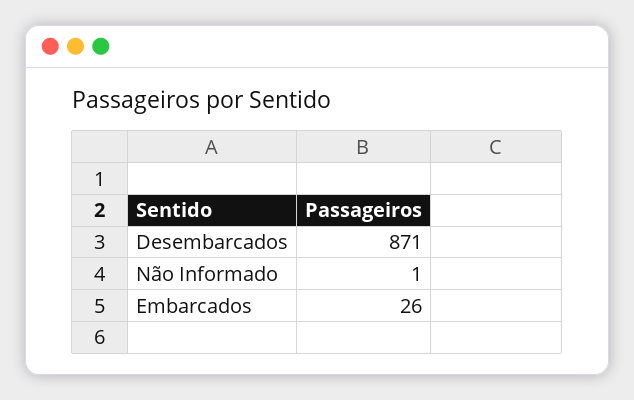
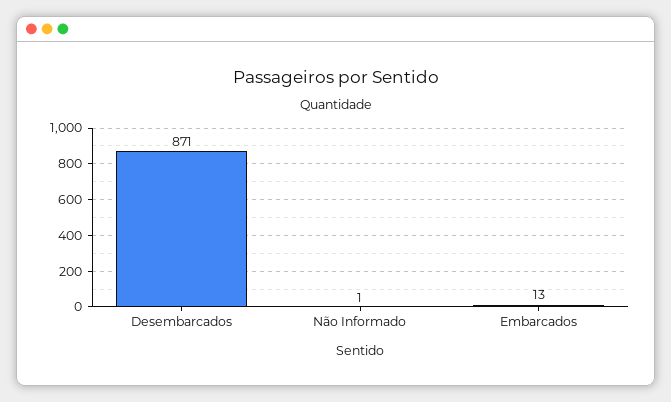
Embarcados: 26 -> 13

